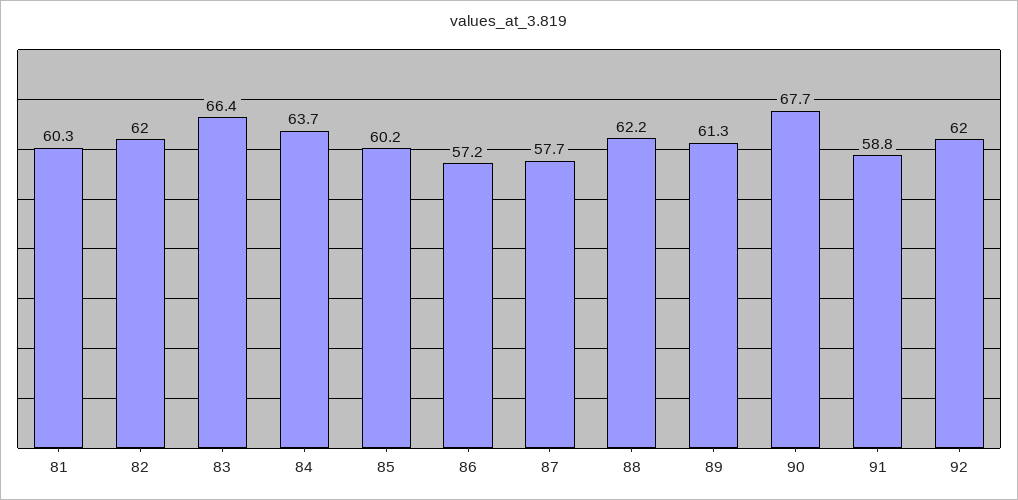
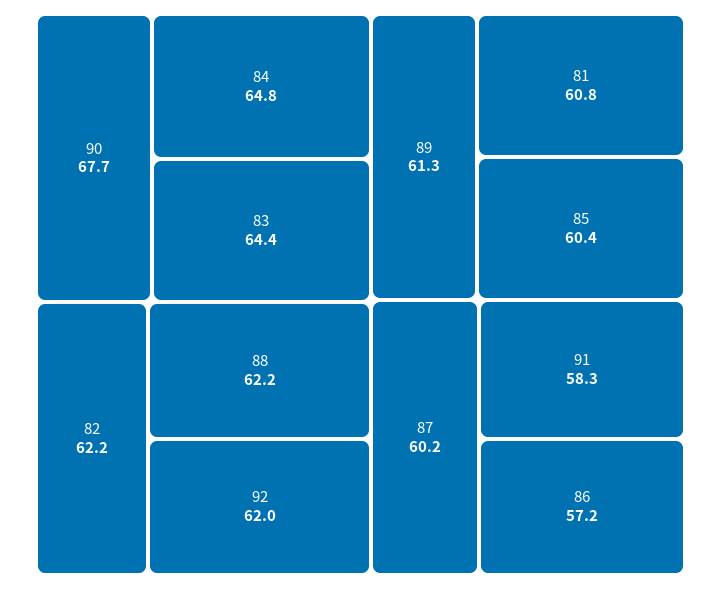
81: 60.3 -> 60.8
82: 62 -> 62.2
83: 66.4 -> 64.4
84: 63.7 -> 64.8
85: 60.2 -> 60.4
87: 57.7 -> 60.2
91: 58.8 -> 58.3

